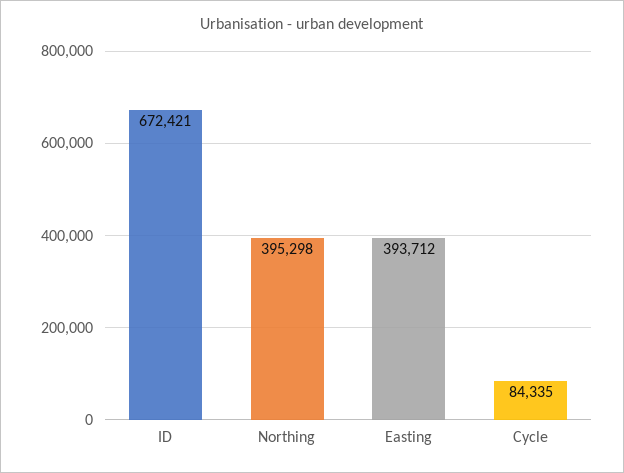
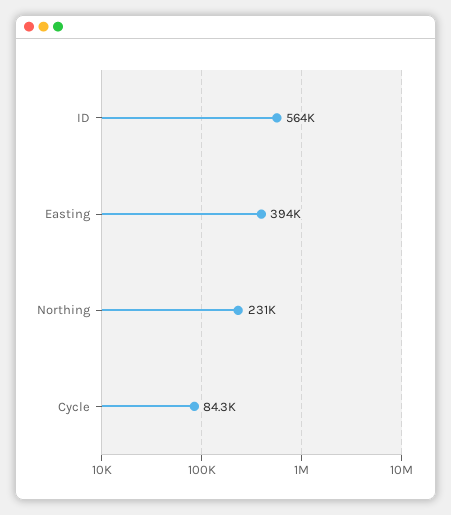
ID: 672421 -> 564000
Northing: 395298 -> 231000

